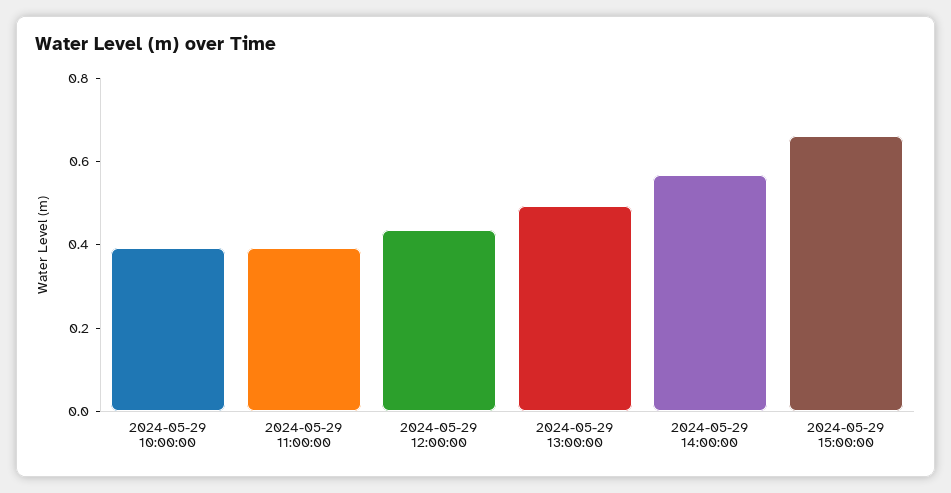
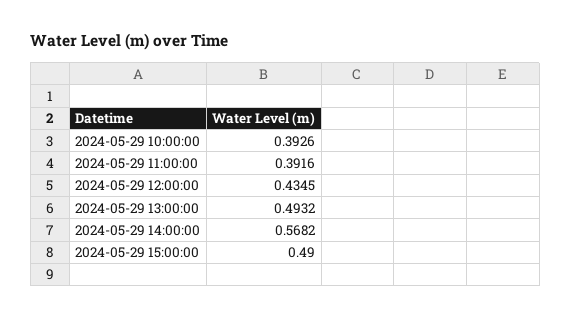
2024-05-29 15:00:00: 0.65 -> 0.49

